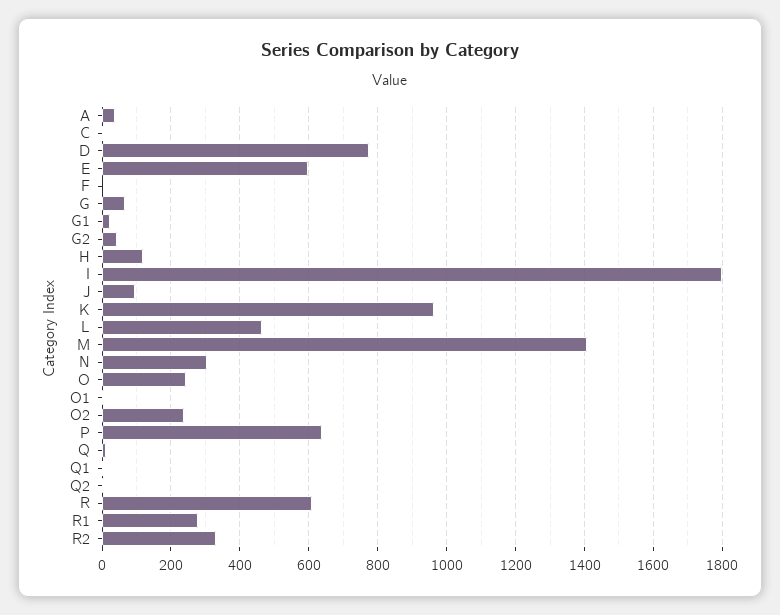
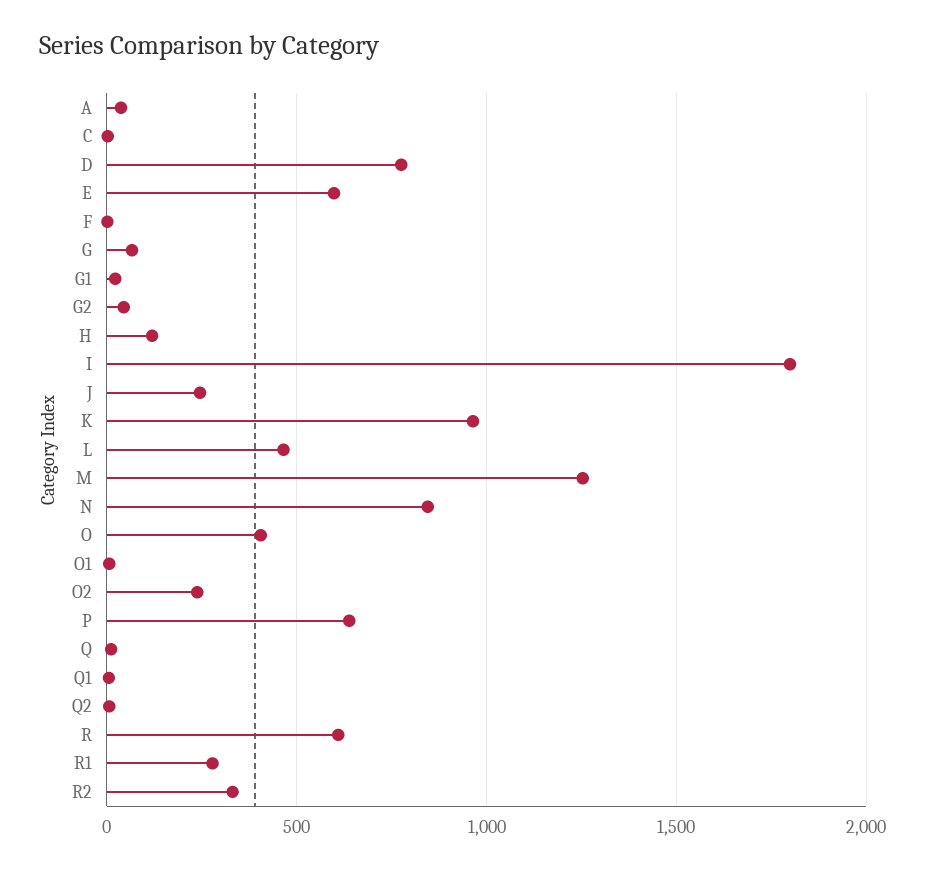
J: 100 -> 250
M: 1400 -> 1250
N: 300 -> 850
O: 240 -> 400

